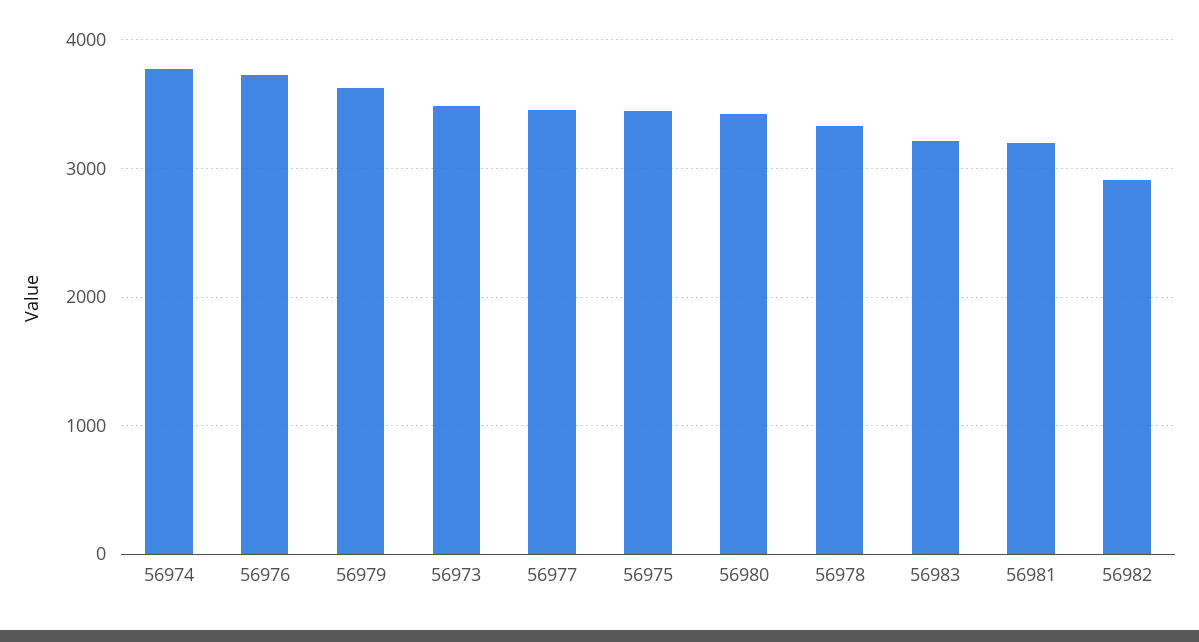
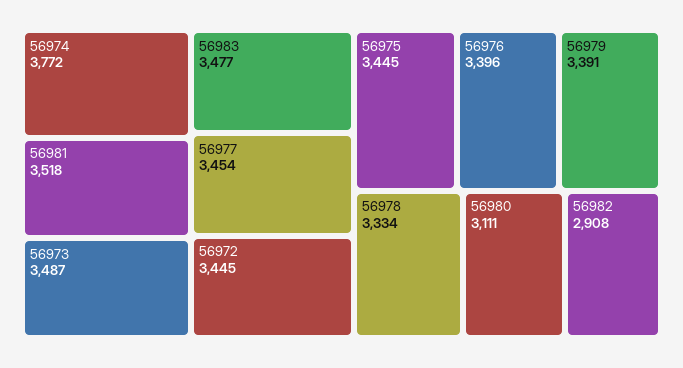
56976: 3700 -> 3396
56979: 3600 -> 3391
56980: 3400 -> 3111
56983: 3200 -> 3477
56981: 3200 -> 3518
56972: none -> 3445

